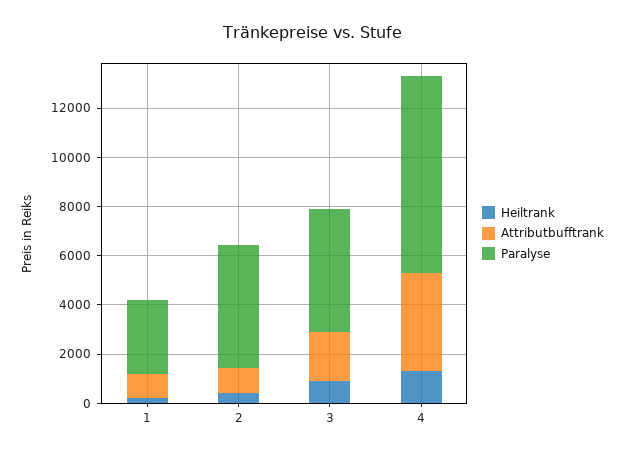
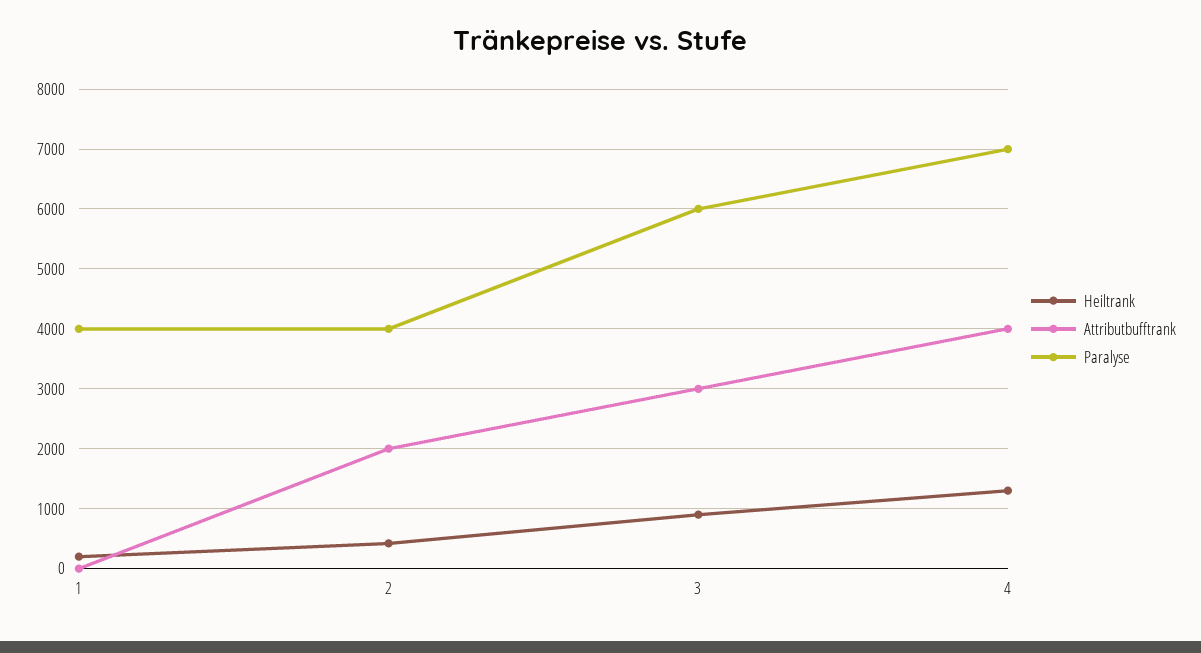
Attributbufftrank, 1: 1000 -> 0
Paralyse, 1: 3000 -> 4000
Attributbufftrank, 2: 1000 -> 2000
Paralyse, 2: 5000 -> 4000
Attributbufftrank, 3: 2000 -> 3000
Paralyse, 3: 5000 -> 6000
Paralyse, 4: 8000 -> 7000

